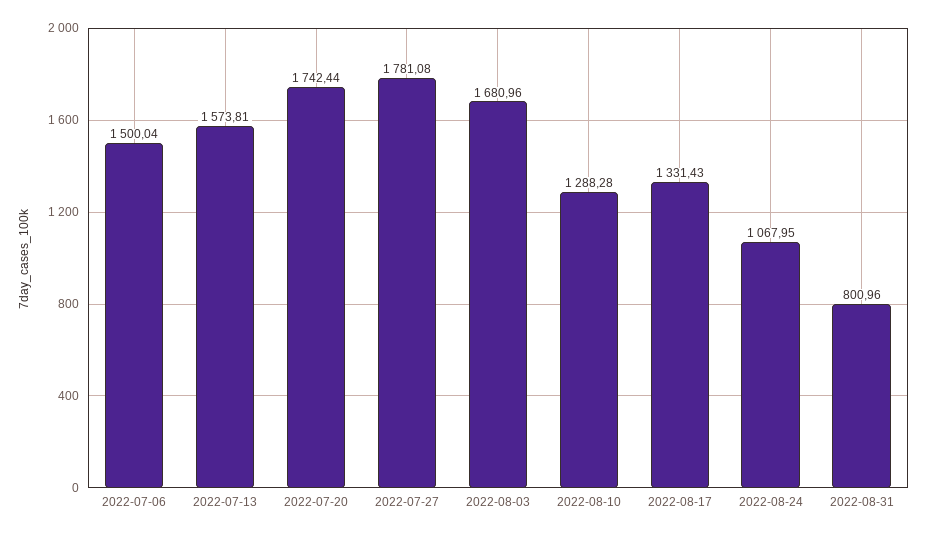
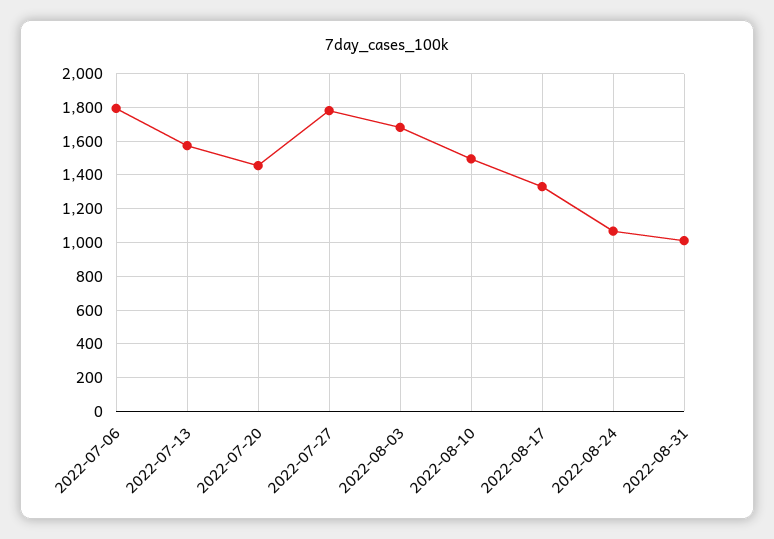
2022-07-06: 1500.04 -> 1800
2022-07-20: 1742.44 -> 1450
2022-08-10: 1288.28 -> 1500
2022-08-31: 800.96 -> 1000

